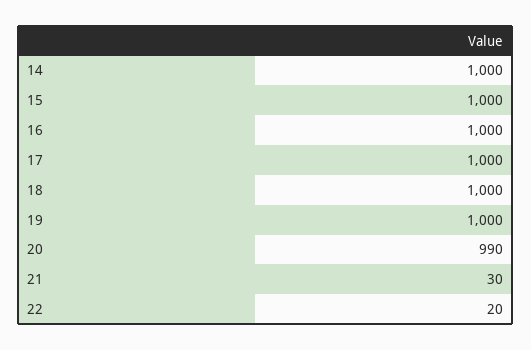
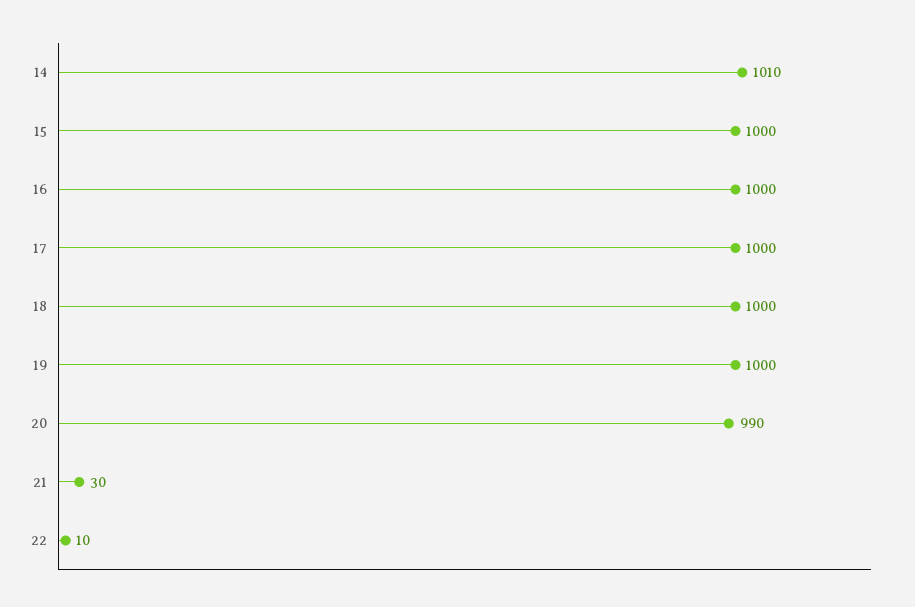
14: 1000 -> 1010
22: 20 -> 10

